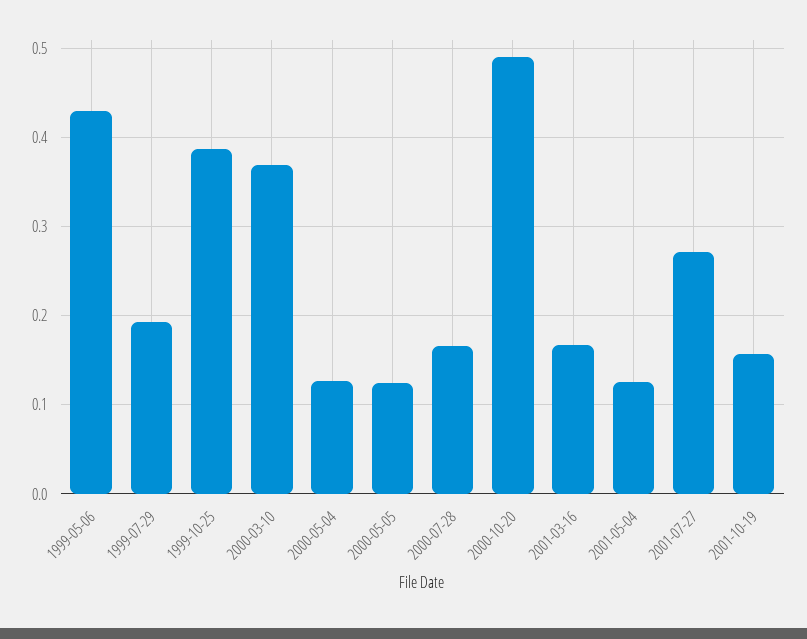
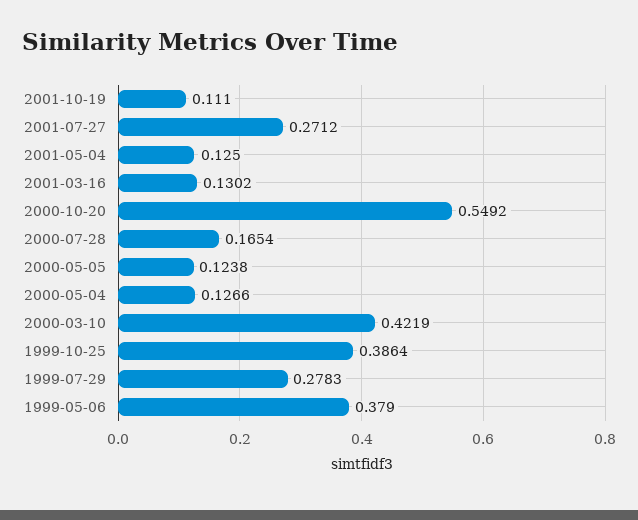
1999-05-06: 0.43 -> 0.379
1999-07-29: 0.19 -> 0.2783
2000-03-10: 0.37 -> 0.4219
2000-10-20: 0.49 -> 0.5492
2001-03-16: 0.17 -> 0.1302
2001-10-19: 0.16 -> 0.111

